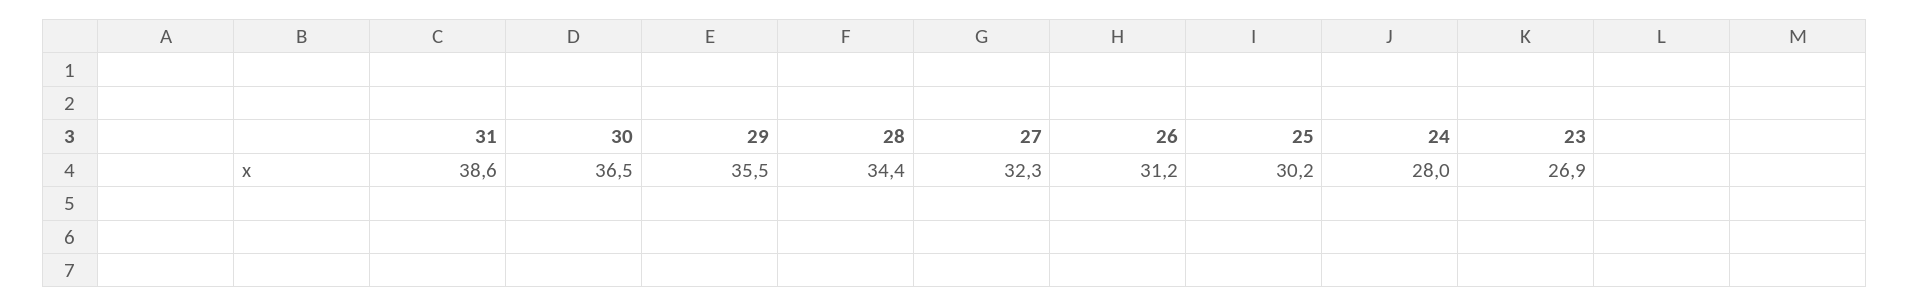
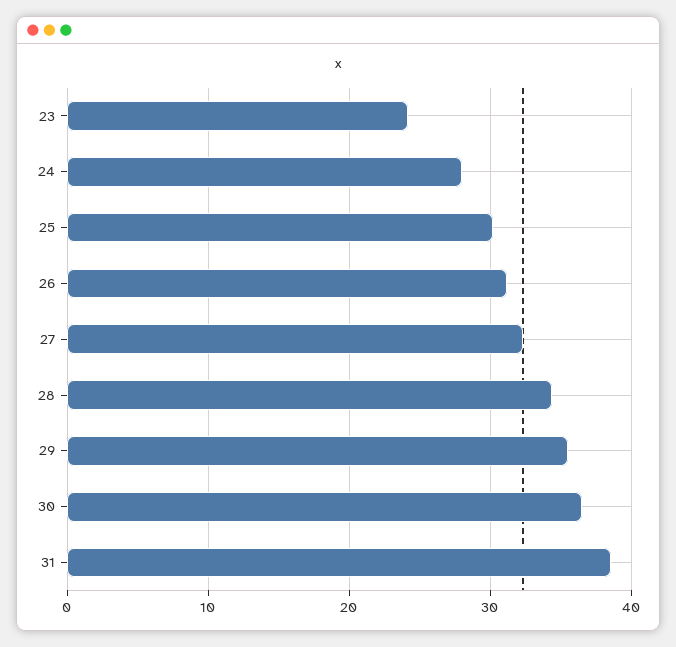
23: 26.9 -> 24

